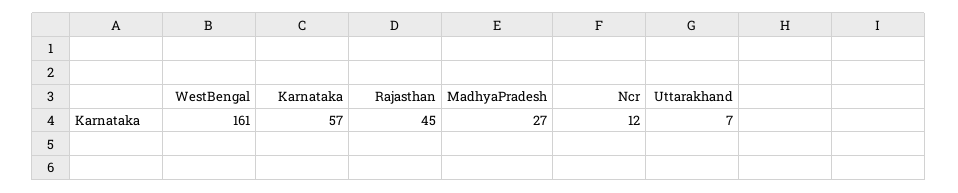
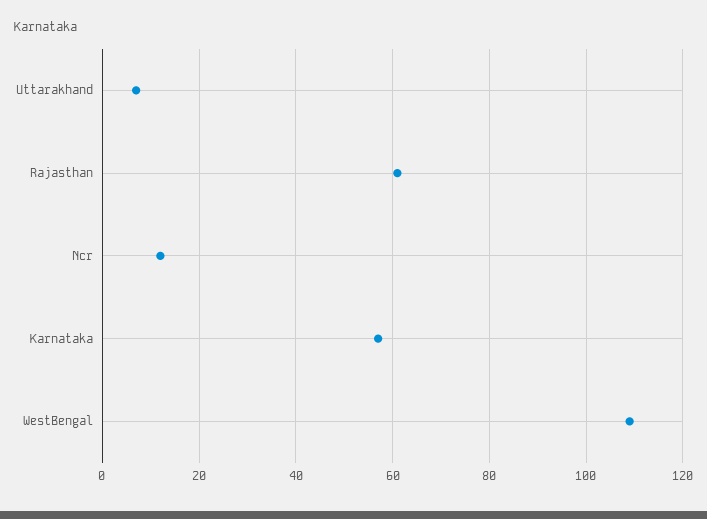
WestBengal: 161 -> 110
Rajasthan: 45 -> 60
MadhyaPradesh: 27 -> none

